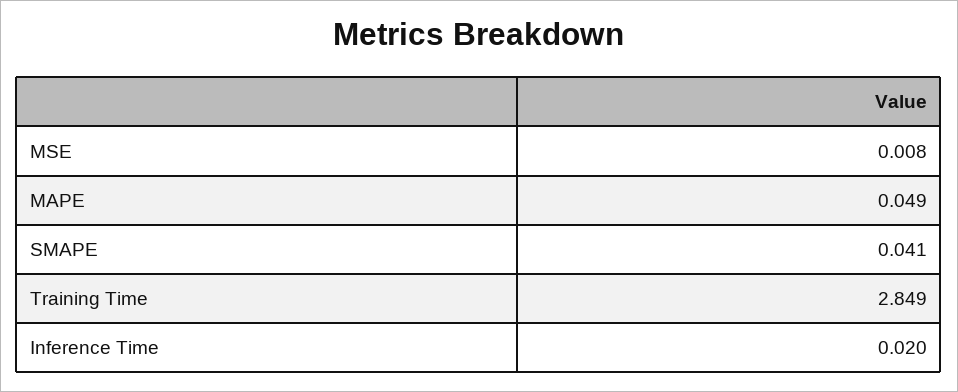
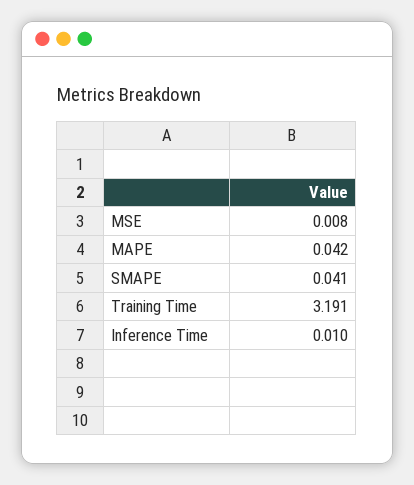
MAPE: 0.049 -> 0.042
Training Time: 2.849 -> 3.191
Inference Time: 0.02 -> 0.01

